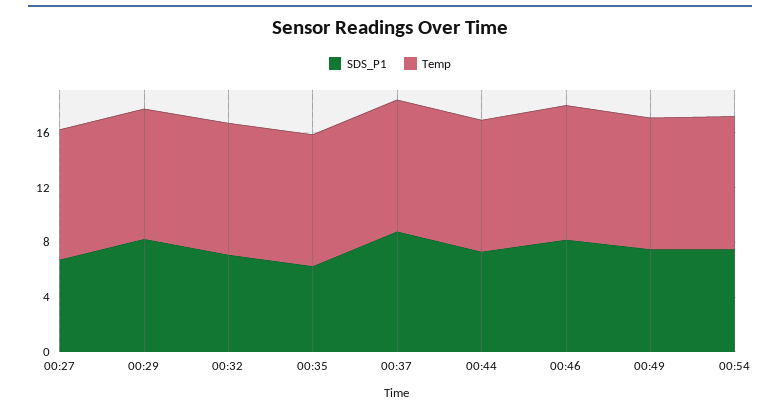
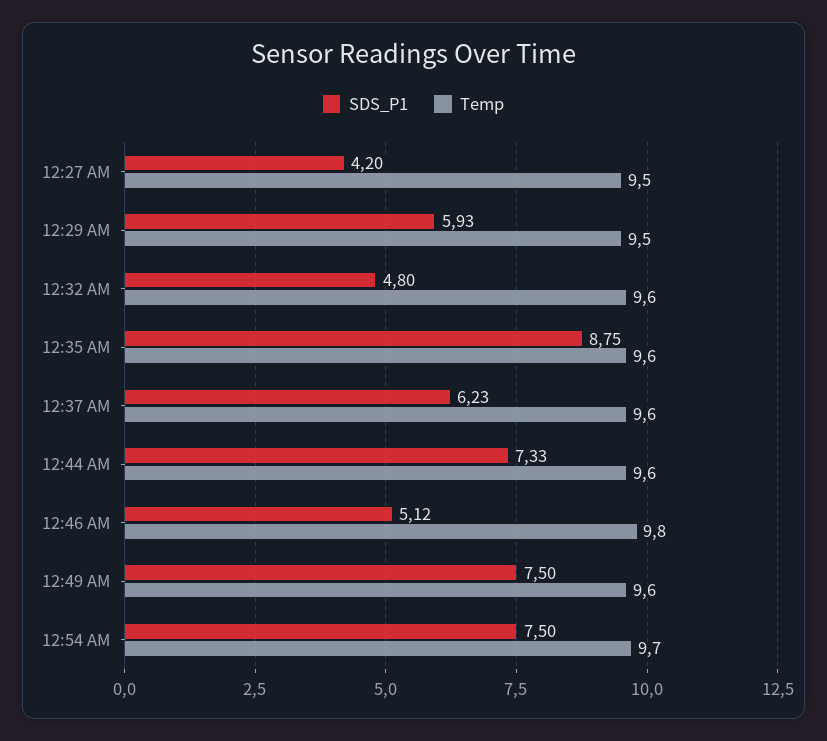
SDS_P1, 00:27: 7 -> 4.2
SDS_P1, 00:29: 8 -> 5.93
SDS_P1, 00:32: 7 -> 4.8
SDS_P1, 00:35: 6 -> 8.75
SDS_P1, 00:37: 9 -> 6.23
SDS_P1, 00:46: 8 -> 5.12

